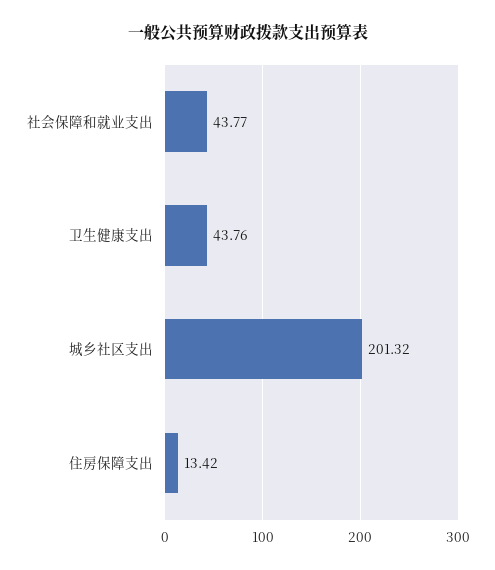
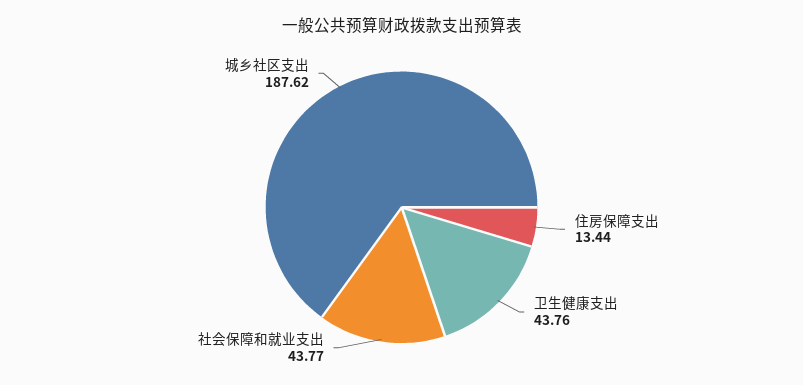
城乡社区支出: 201.32 -> 187.62
住房保障支出: 13.42 -> 13.44

